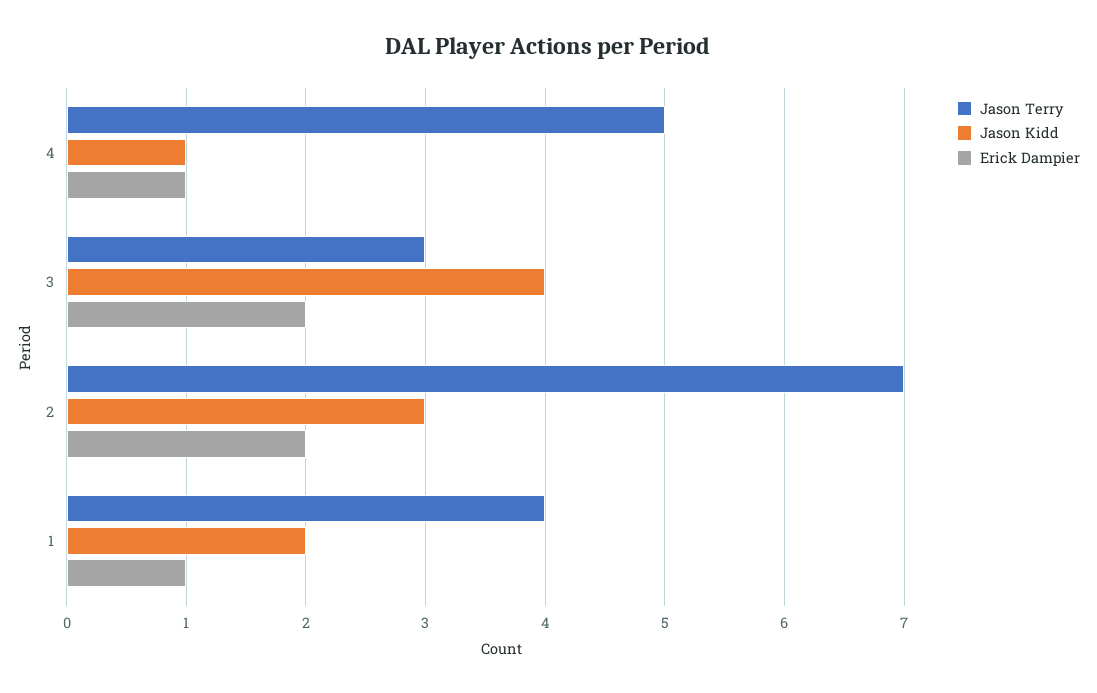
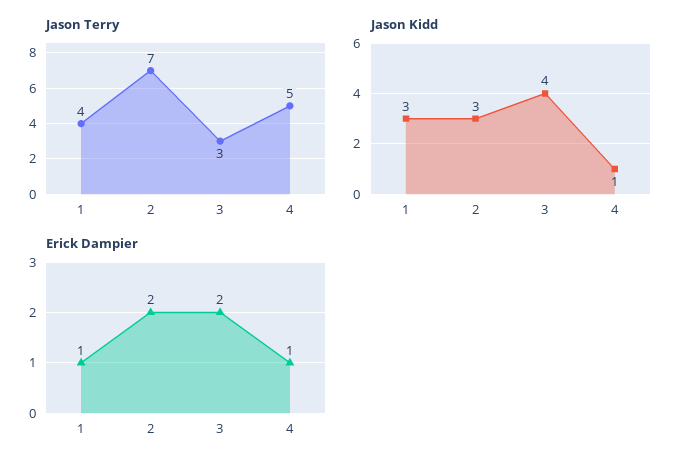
Jason Kidd, 1: 2 -> 3

